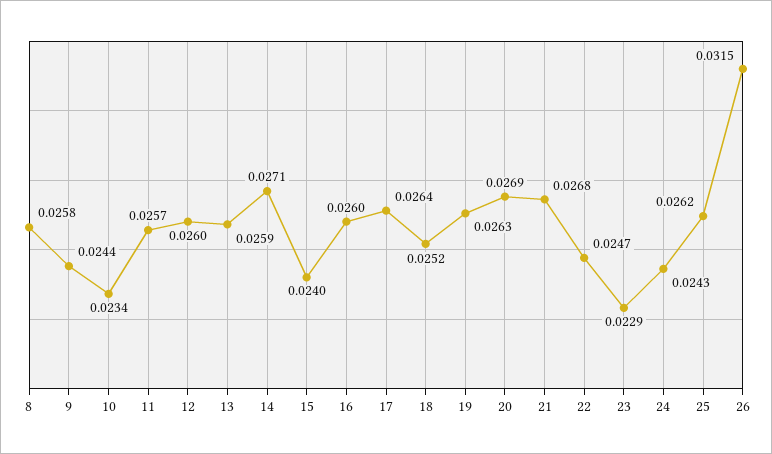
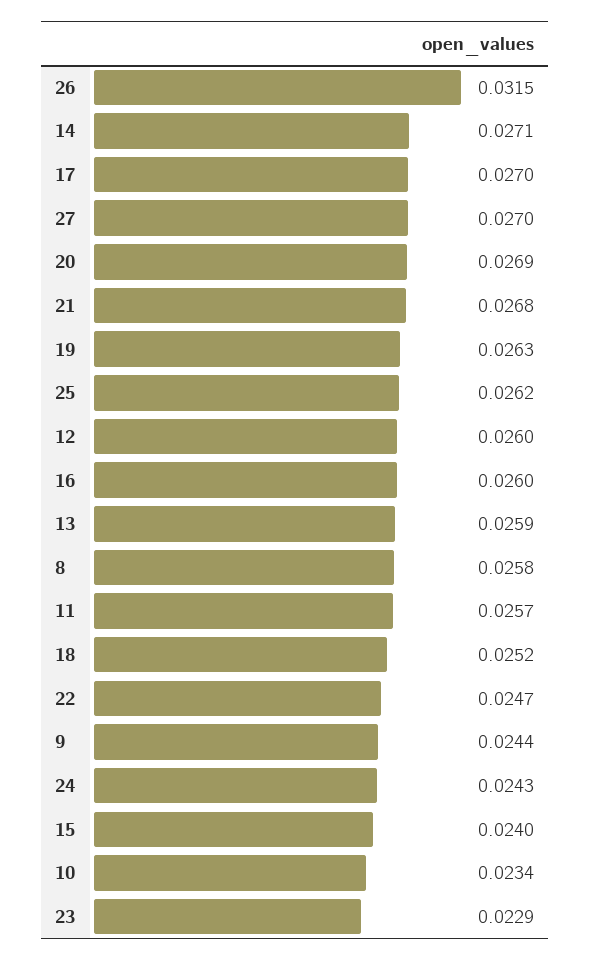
17: 0.0264 -> 0.027
27: none -> 0.027

